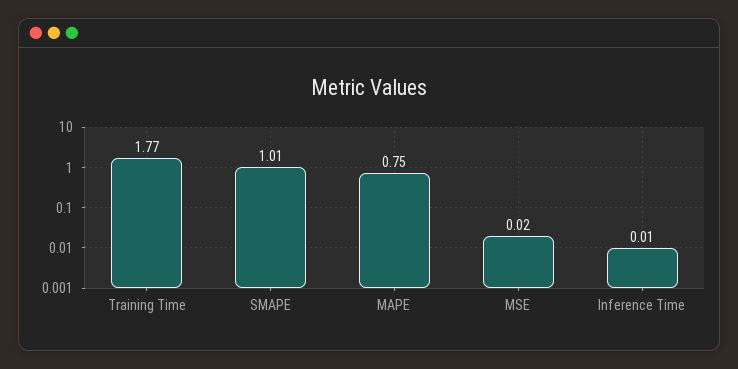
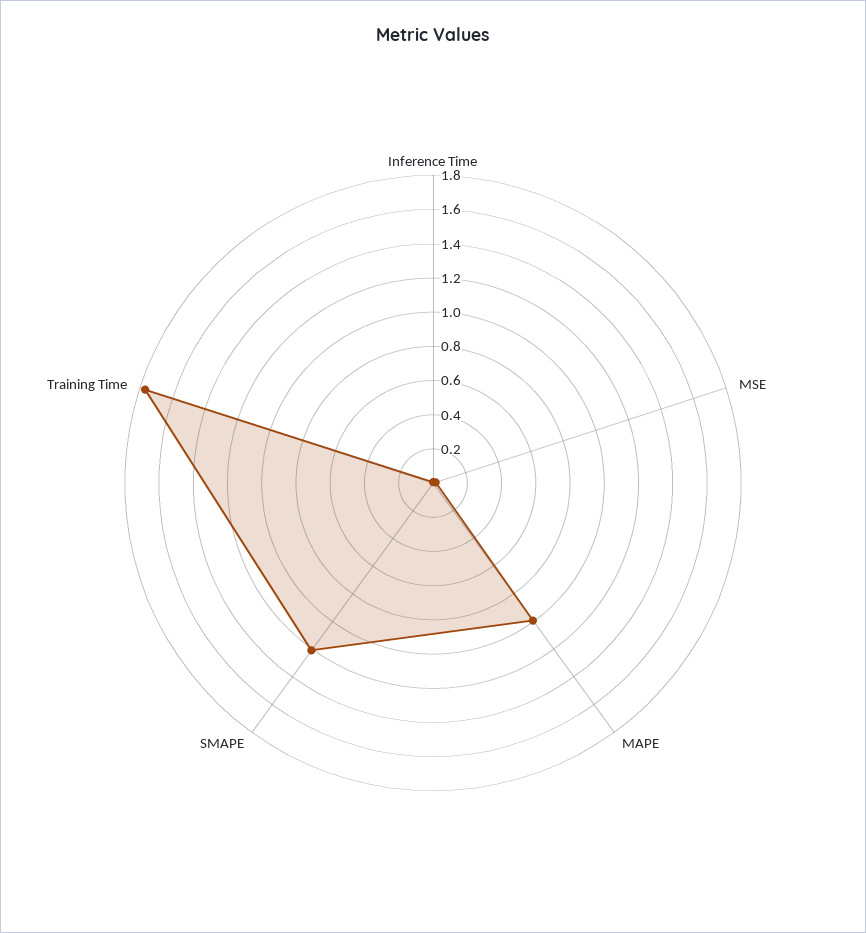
SMAPE: 1.01 -> 1.2
MAPE: 0.75 -> 1

